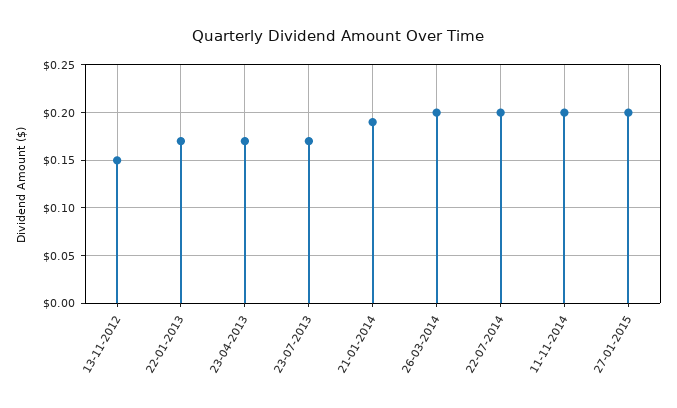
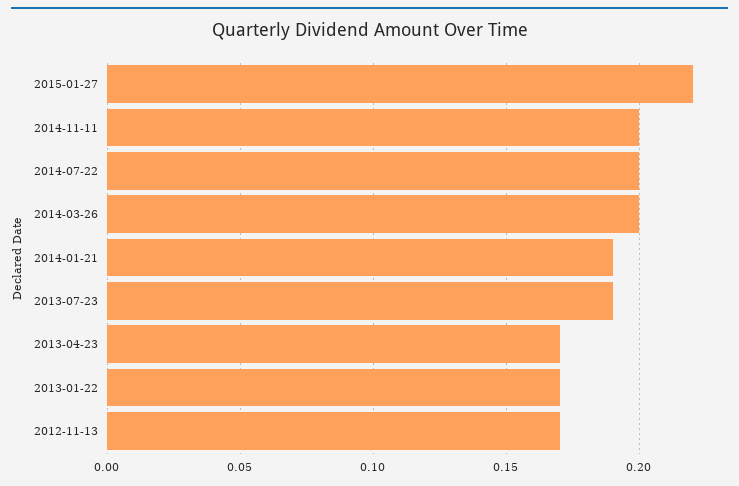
13-11-2012: 0.15 -> 0.17
23-07-2013: 0.17 -> 0.19
27-01-2015: 0.2 -> 0.22

